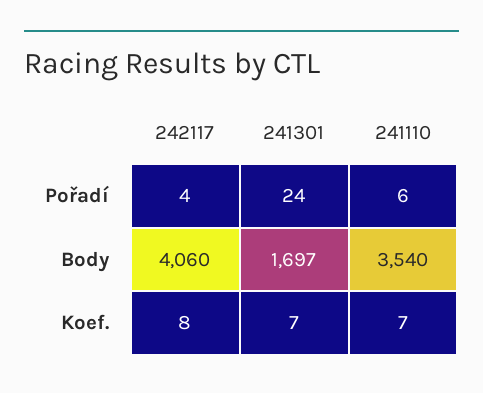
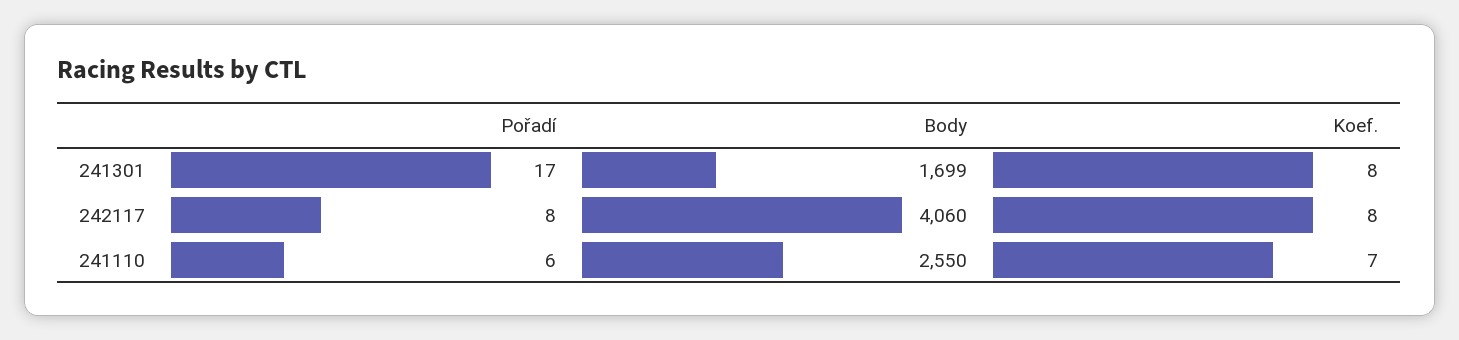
242117, Pořadí: 4 -> 8
241301, Pořadí: 24 -> 17
241301, Body: 1697 -> 1699
241110, Body: 3540 -> 2550
241301, Koef.: 7 -> 8

